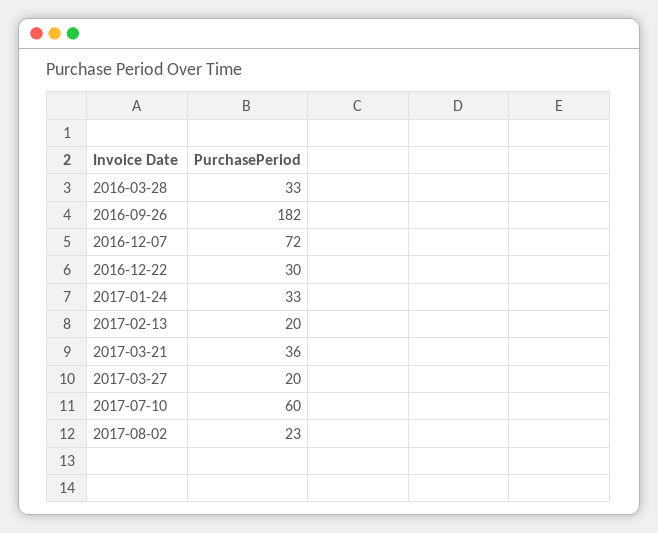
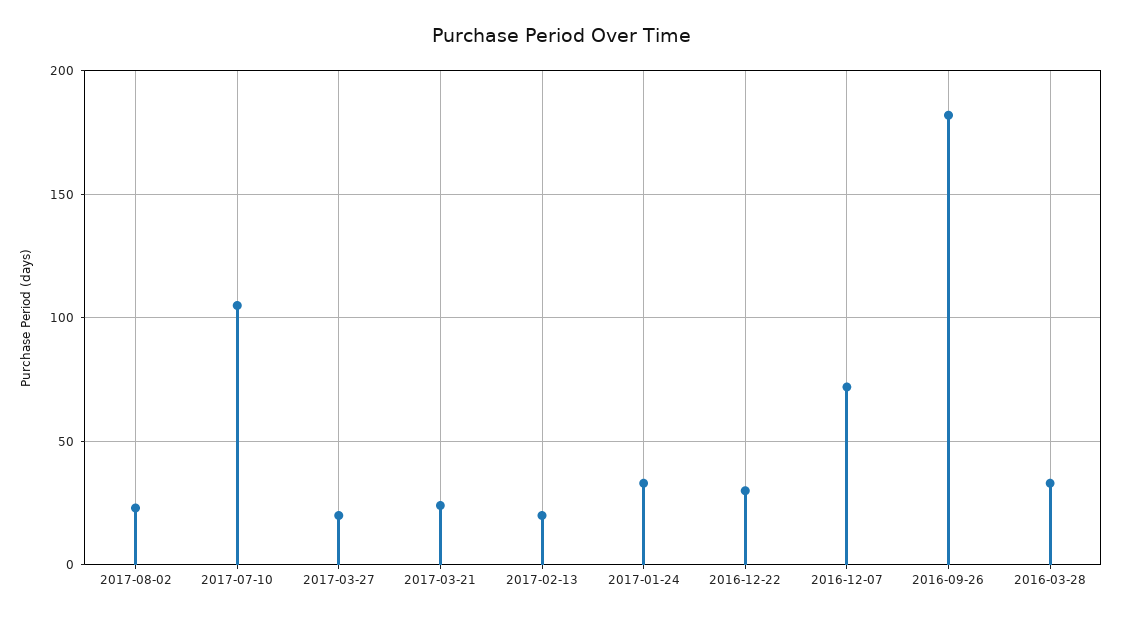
2017-03-21: 36 -> 25
2017-07-10: 60 -> 105

